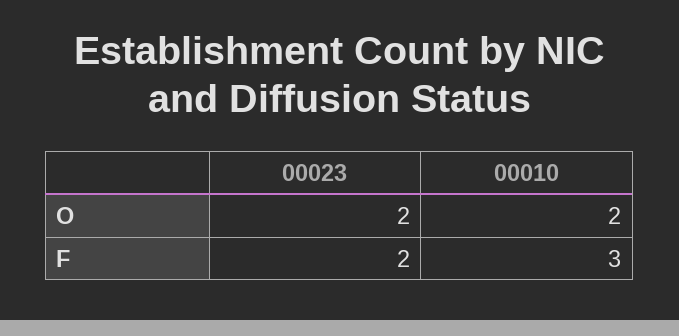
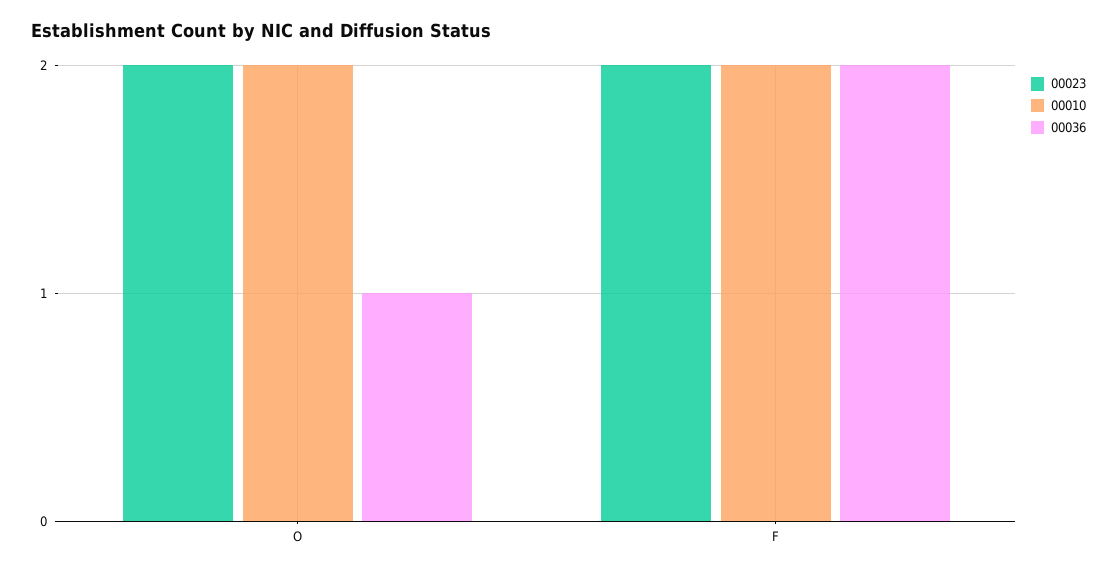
00010, F: 3 -> 2
00036, O: none -> 1
00036, F: none -> 2

